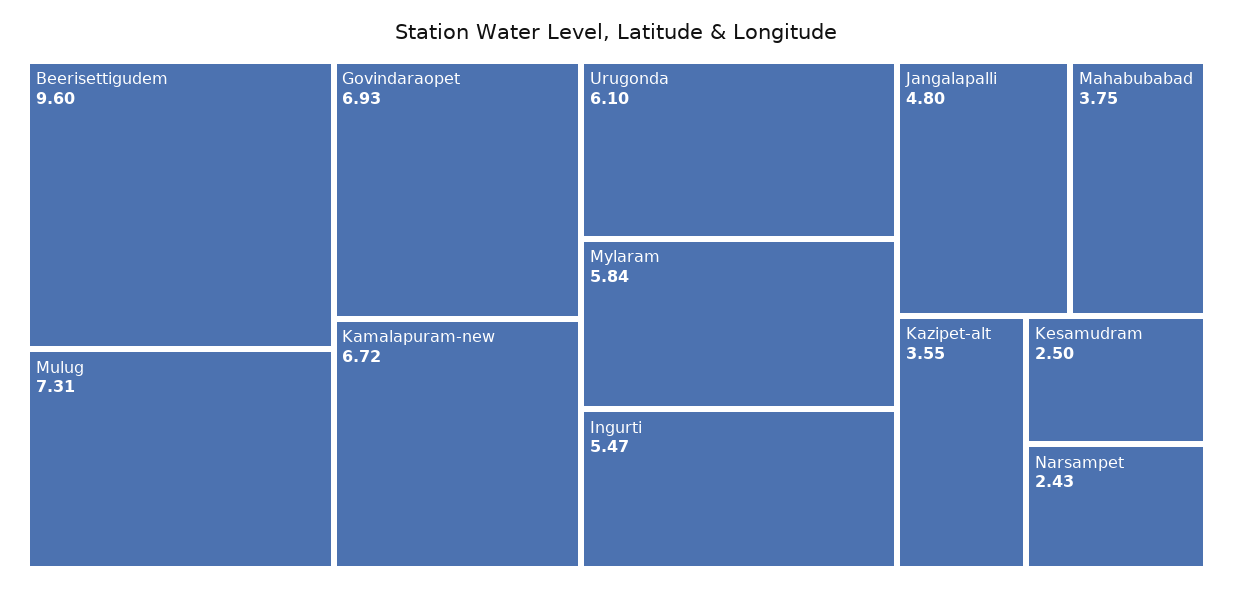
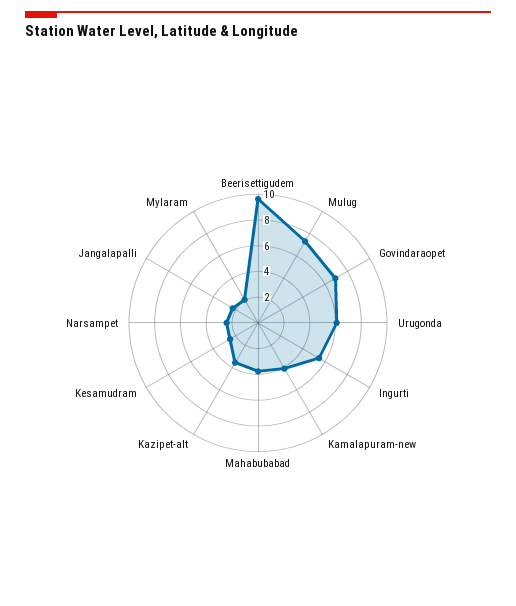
Kamalapuram-new: 6.72 -> 4
Mylaram: 5.84 -> 2
Jangalapalli: 4.8 -> 2

